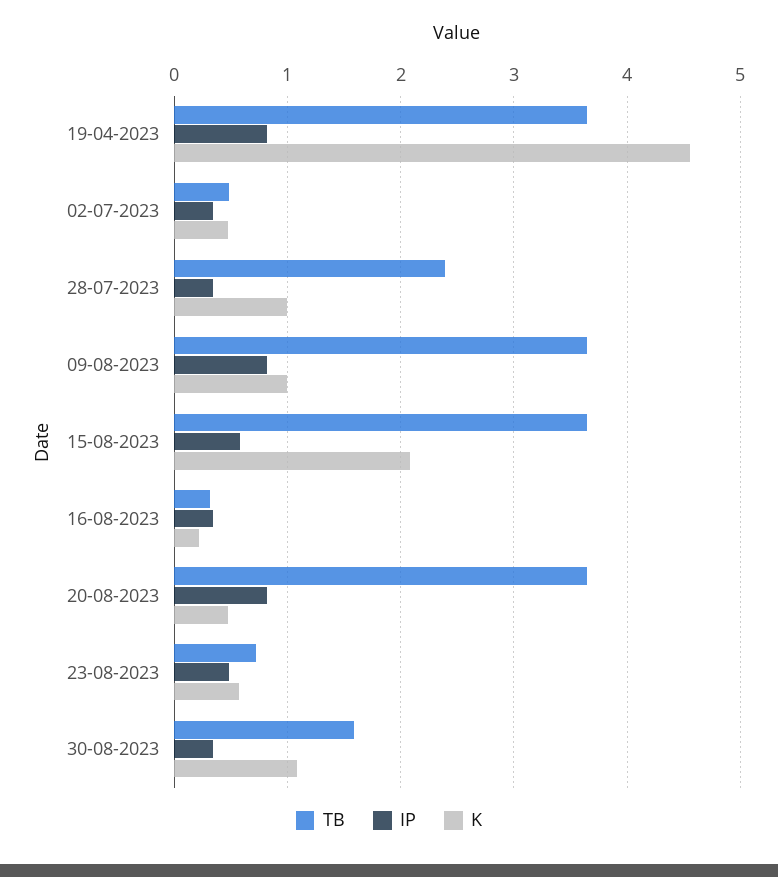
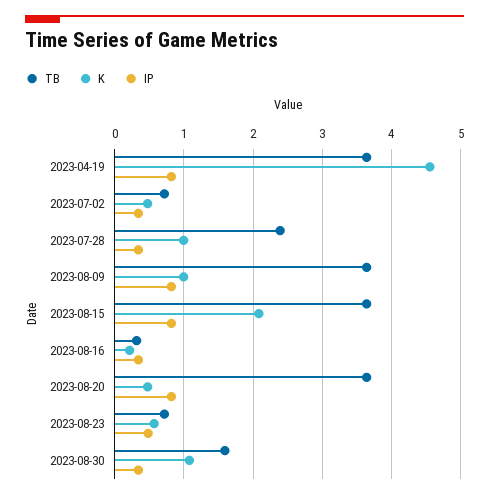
TB, 02-07-2023: 0.5 -> 0.7
IP, 15-08-2023: 0.6 -> 0.8

